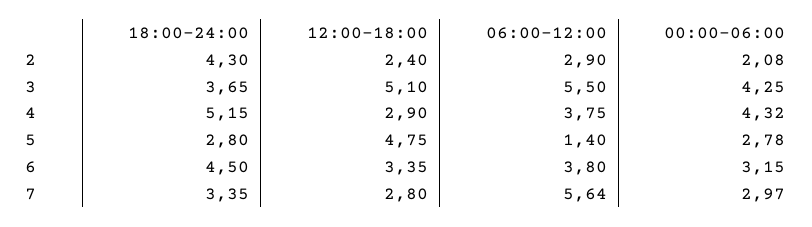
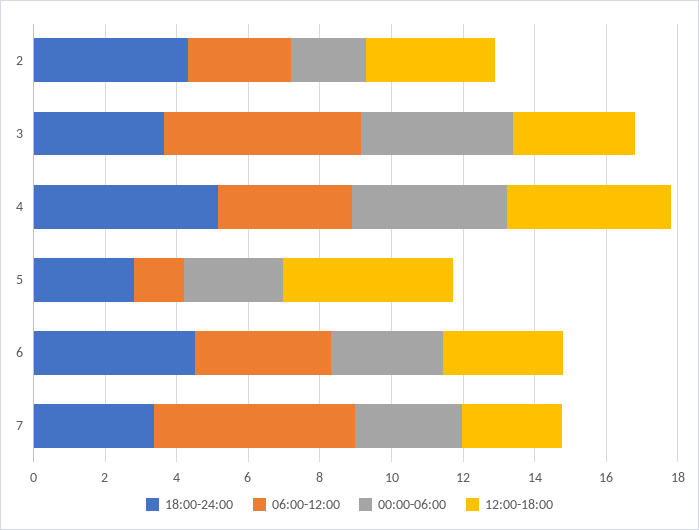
12:00-18:00, 2: 2.4 -> 3.5
12:00-18:00, 3: 5.1 -> 3.5
12:00-18:00, 4: 2.9 -> 4.5

